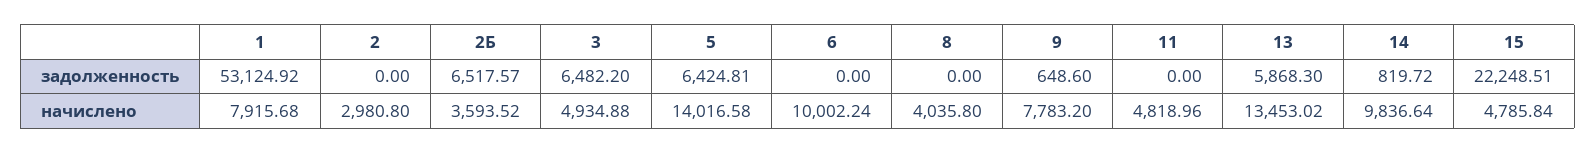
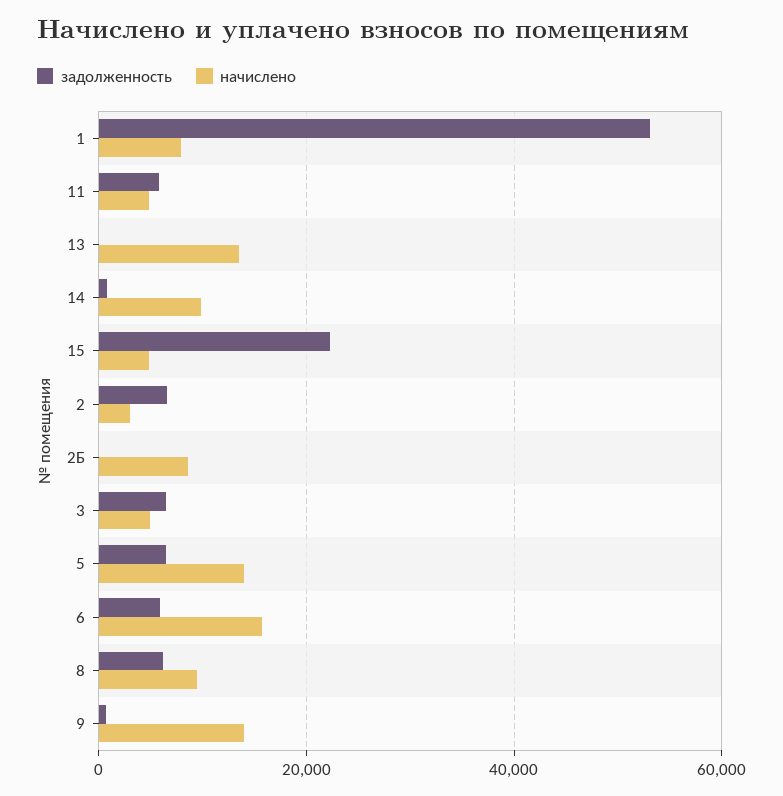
задолженность, 2: 0 -> 6000
задолженность, 2Б: 6517.57 -> 0
задолженность, 6: 0 -> 6000
задолженность, 8: 0 -> 6000
задолженность, 11: 0 -> 6000
задолженность, 13: 5868.3 -> 0
начислено, 2Б: 3593.52 -> 8000
начислено, 6: 10002.24 -> 16000
начислено, 8: 4035.8 -> 10000
начислено, 9: 7783.2 -> 14000

